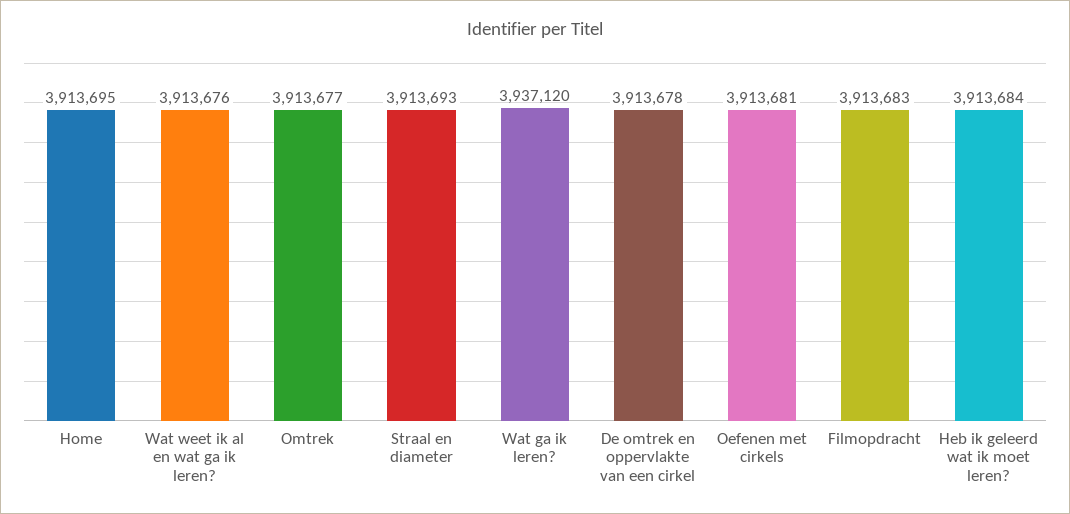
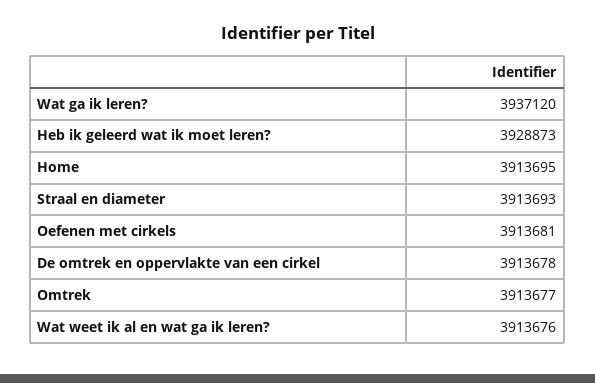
Filmopdracht: 3913683 -> none
Heb ik geleerd wat ik moet leren?: 3913684 -> 3928873

